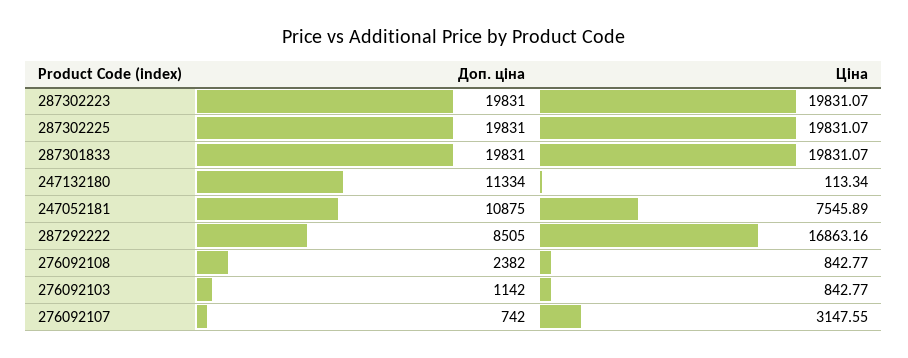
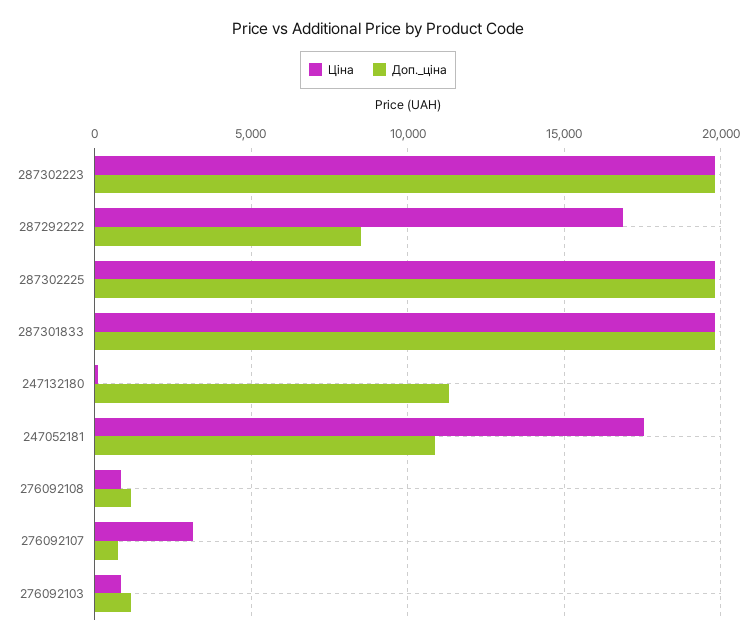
Ціна, 247052181: 7545.89 -> 17500
Доп. ціна, 276092108: 2382 -> 1000

